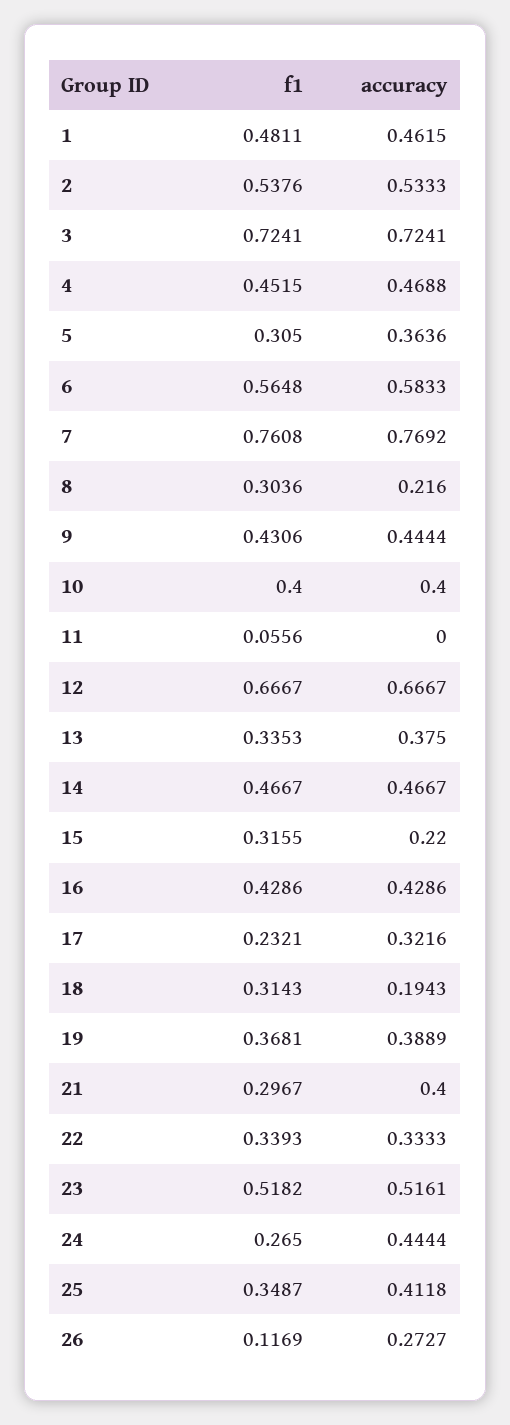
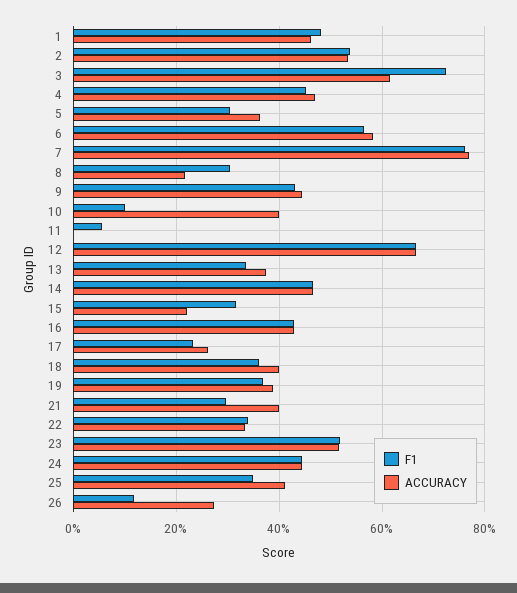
accuracy, 3: 0.7241 -> 0.62
f1, 10: 0.4 -> 0.1
accuracy, 17: 0.3216 -> 0.26
f1, 18: 0.3143 -> 0.36
accuracy, 18: 0.1943 -> 0.4
f1, 24: 0.265 -> 0.44

